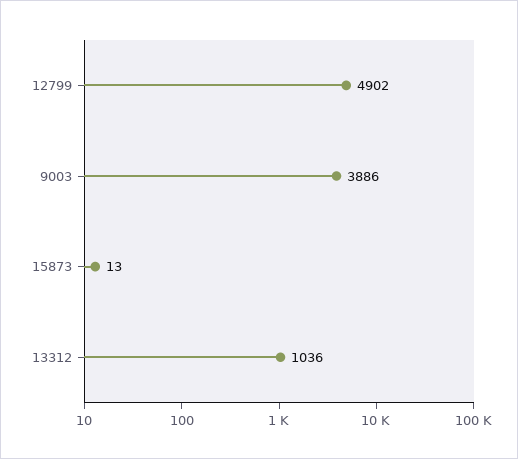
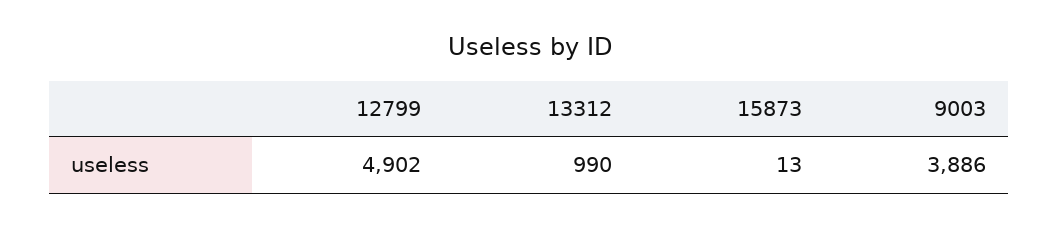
13312: 1036 -> 990

